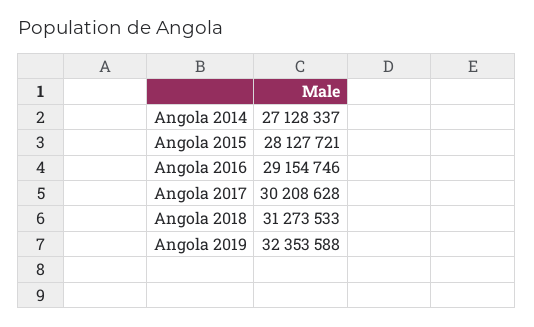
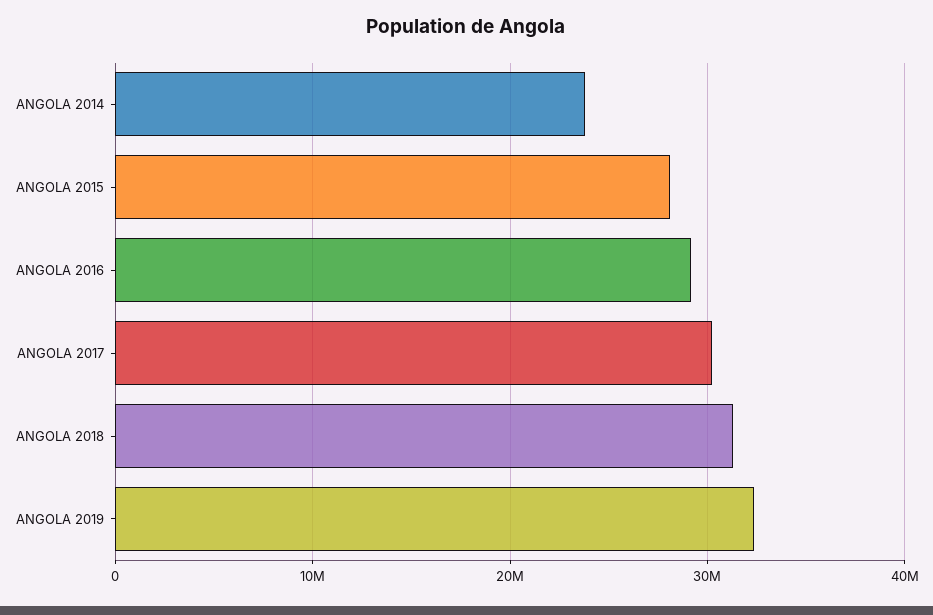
Angola 2014: 27128337 -> 24000000

